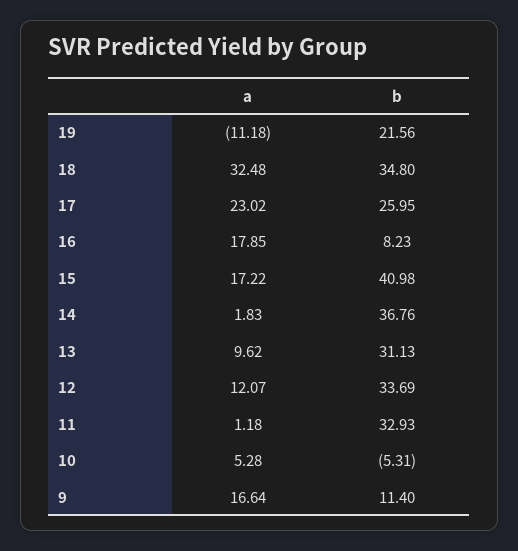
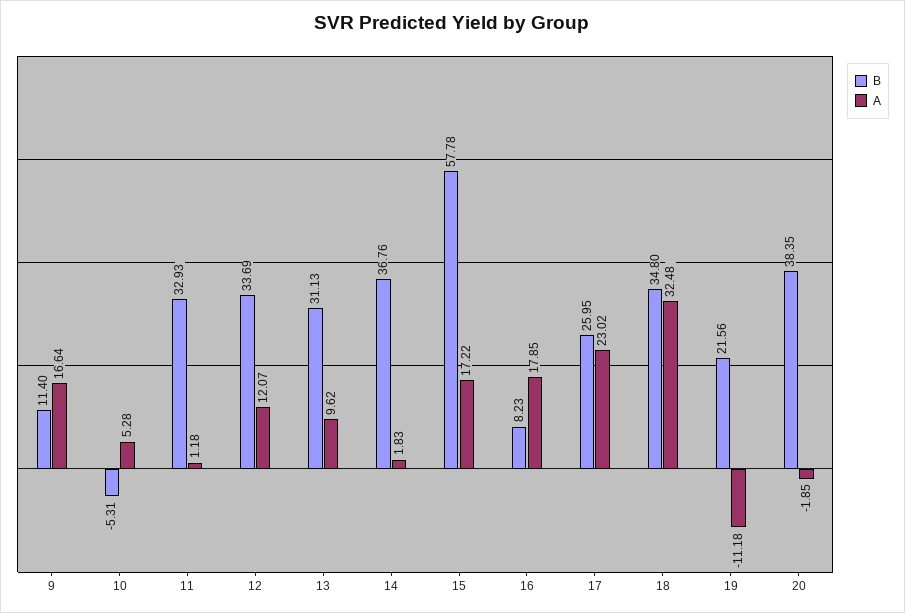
b, 15: 40.98 -> 57.78
b, 20: none -> 38.35
a, 20: none -> -1.85

